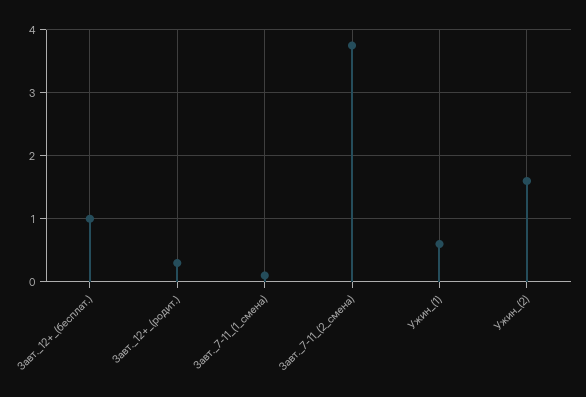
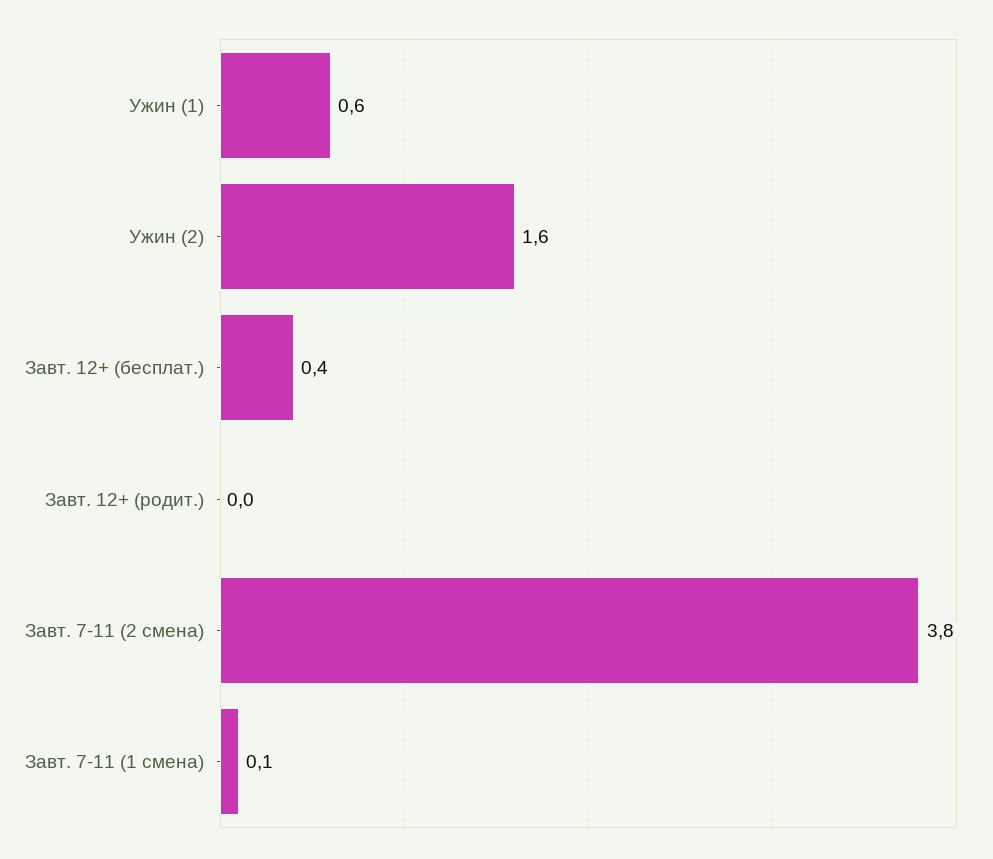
Завт._12+_(бесплат.): 1 -> 0.4
Завт._12+_(родит.): 0.3 -> 0

